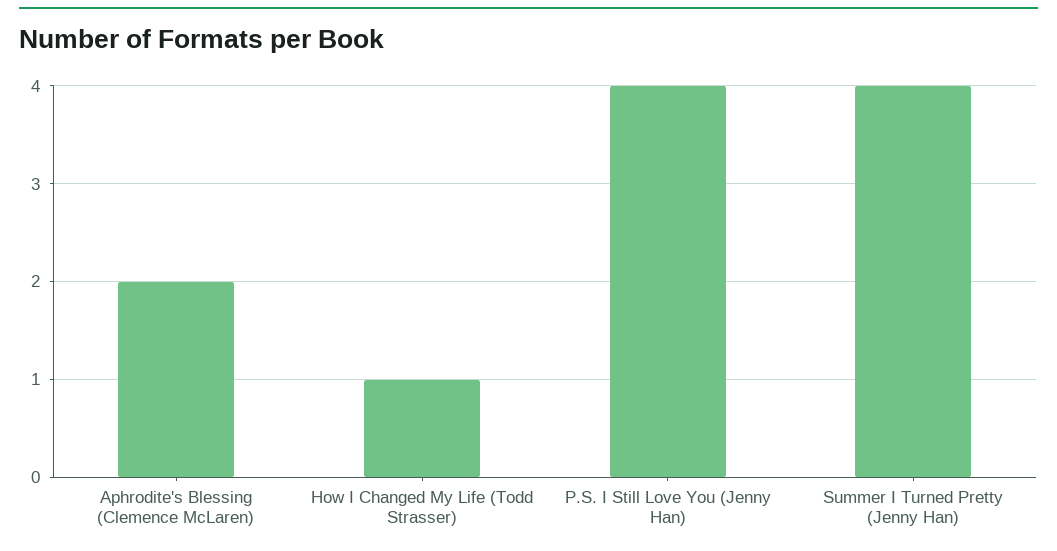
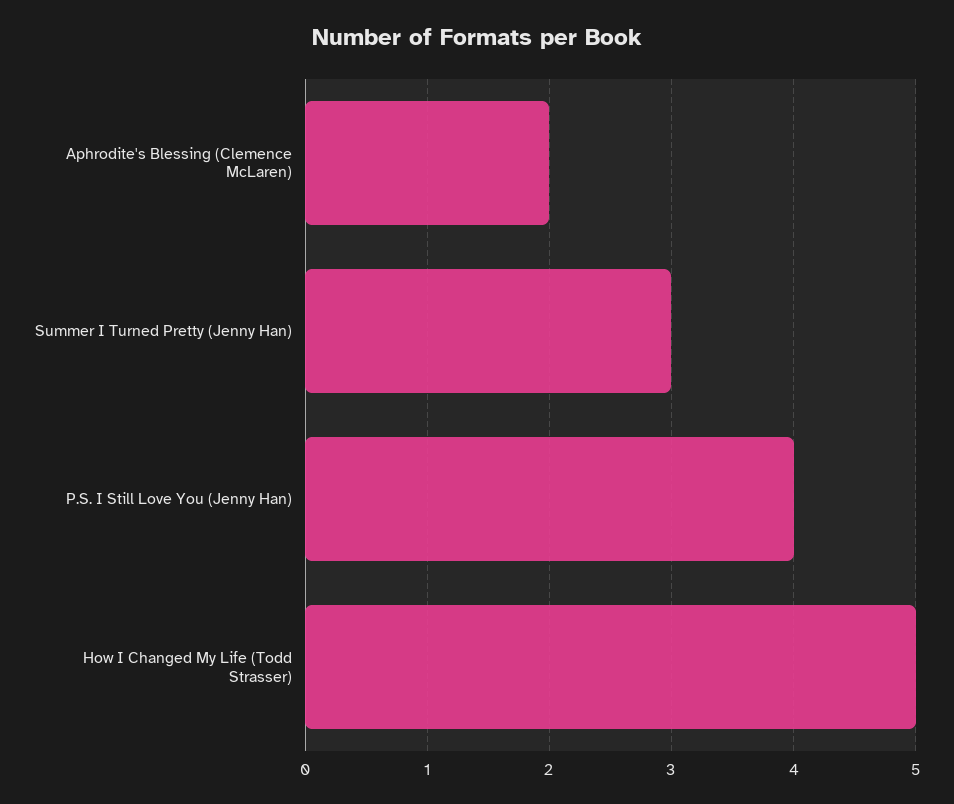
How I Changed My Life (Todd Strasser): 1 -> 5
Summer I Turned Pretty (Jenny Han): 4 -> 3

